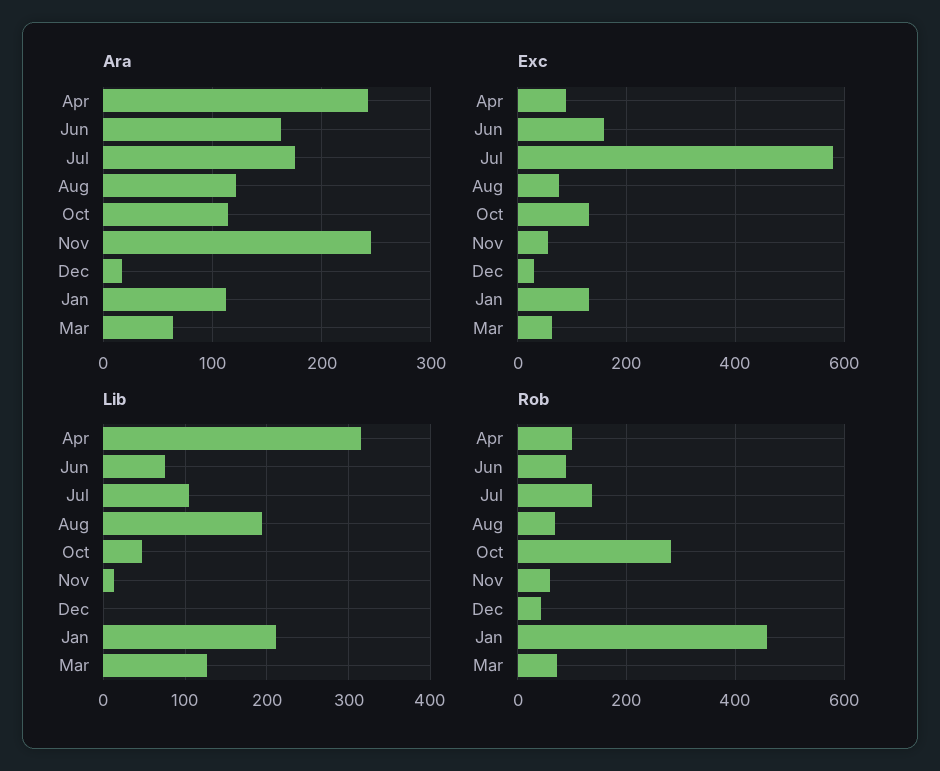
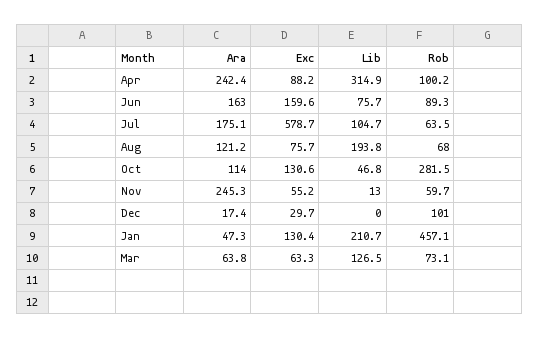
Ara, Jan: 110 -> 47.3
Rob, Jul: 140 -> 63.5
Rob, Dec: 40 -> 101

